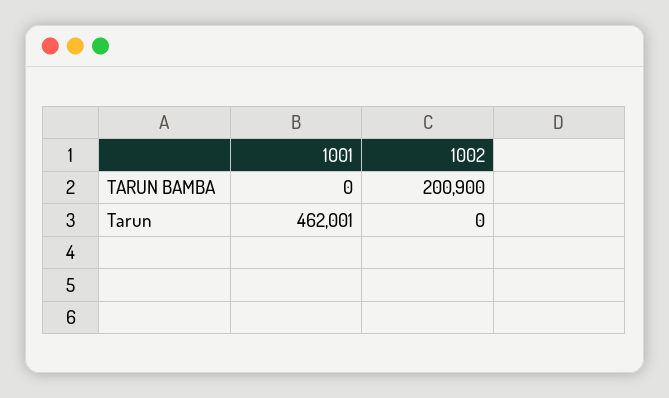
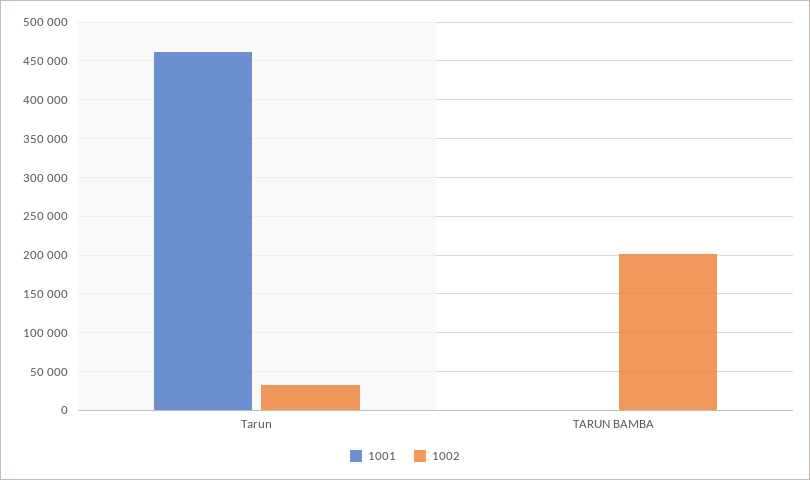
1002, Tarun: 0 -> 30000

